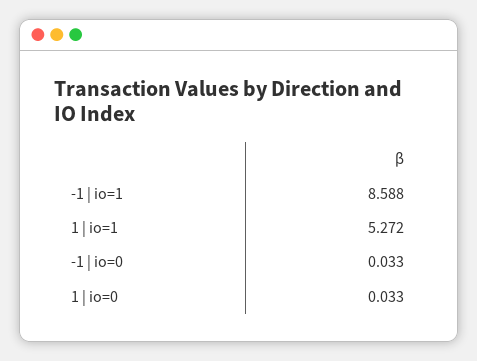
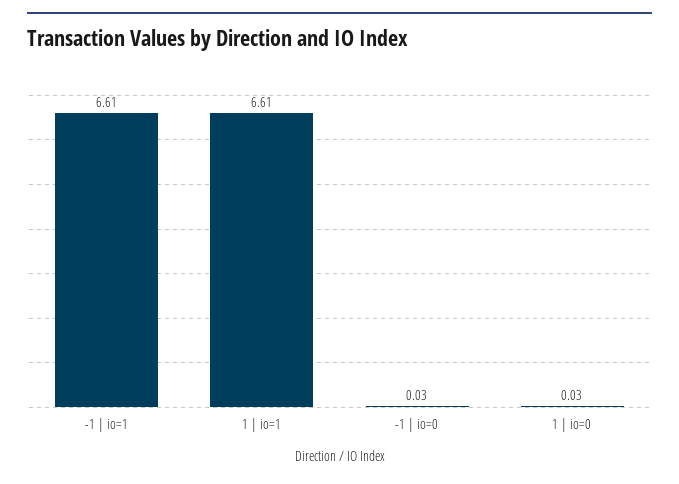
-1 | io=1: 8.588 -> 6.61
1 | io=1: 5.272 -> 6.61

